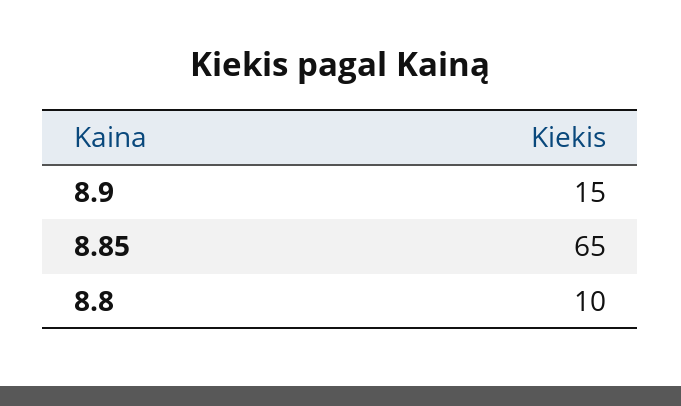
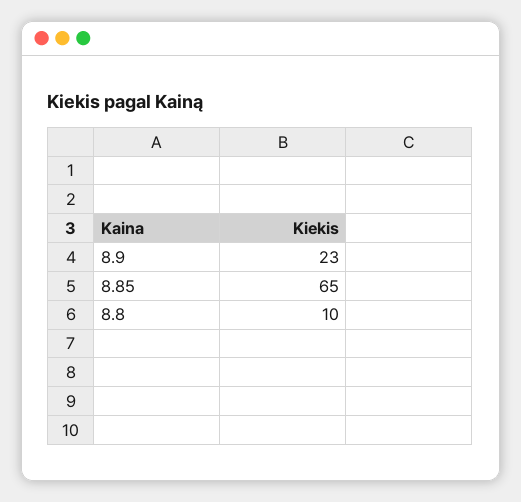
8.9: 15 -> 23

